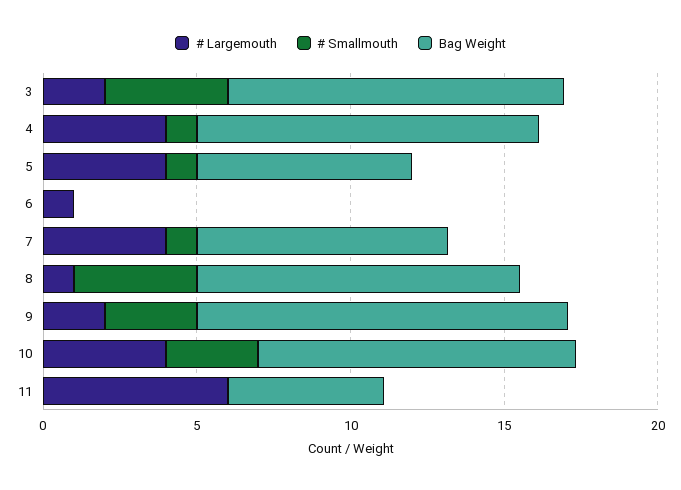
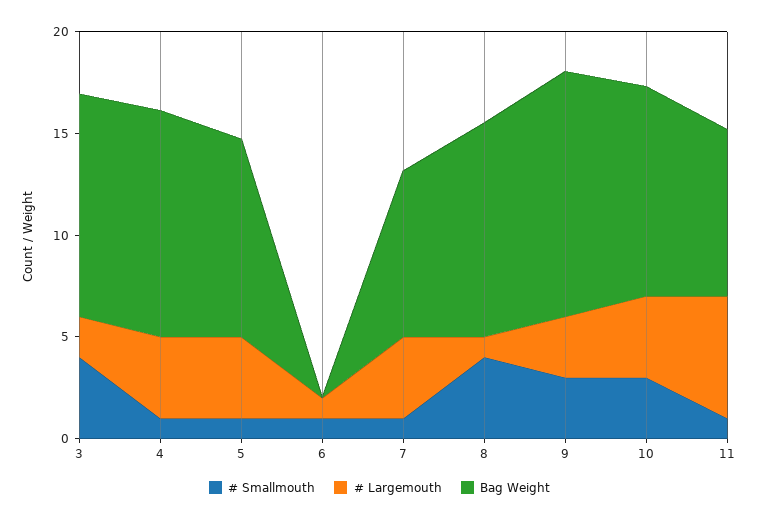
Bag Weight, 5: 7 -> 10
# Smallmouth, 6: 0 -> 1
# Largemouth, 9: 2 -> 3
# Smallmouth, 11: 0 -> 1
Bag Weight, 11: 5 -> 8

